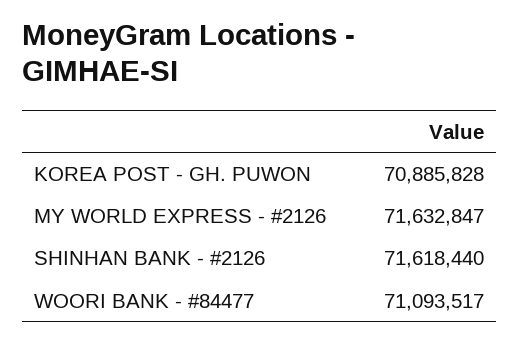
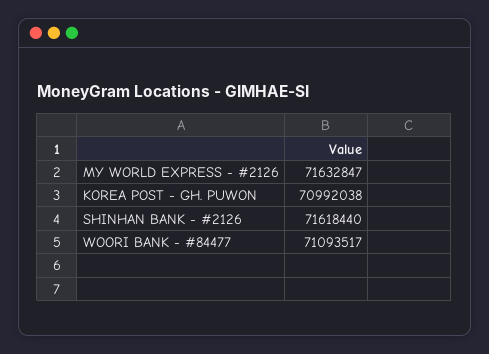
KOREA POST - GH. PUWON: 70885828 -> 70992038

